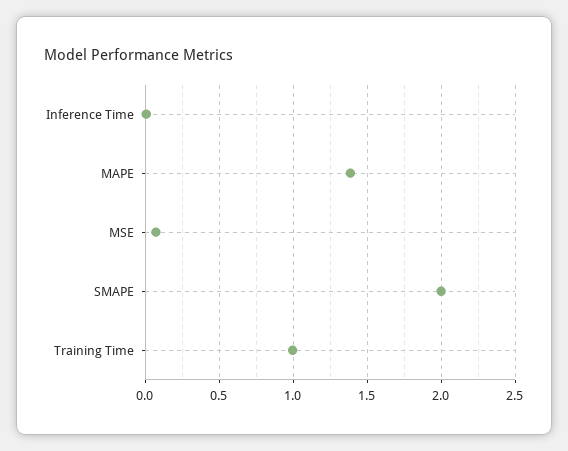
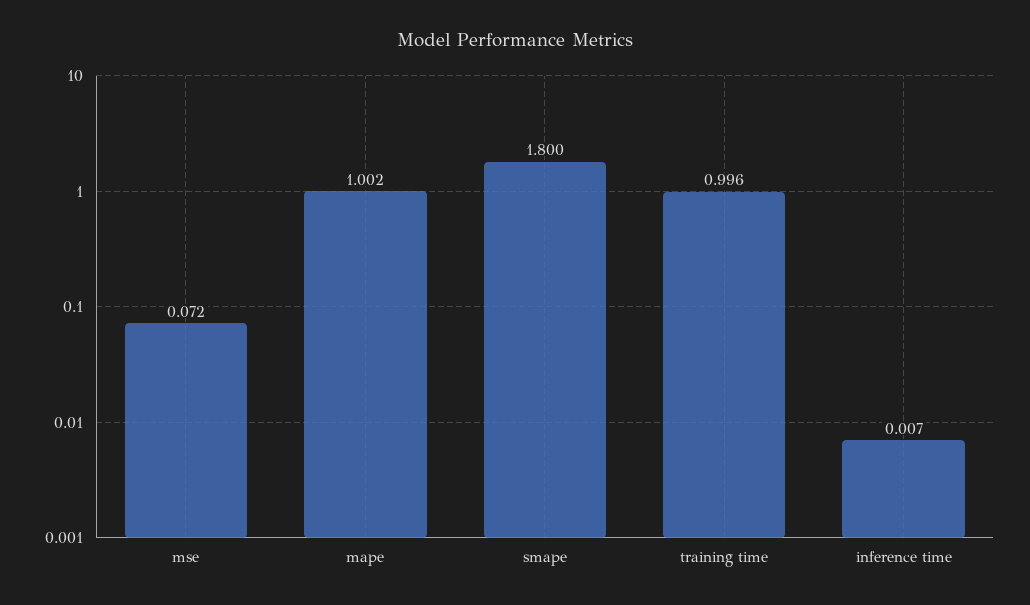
MAPE: 1.4 -> 1.002
SMAPE: 2 -> 1.8

